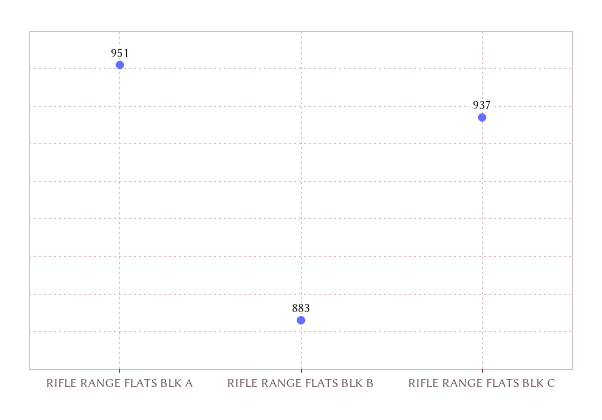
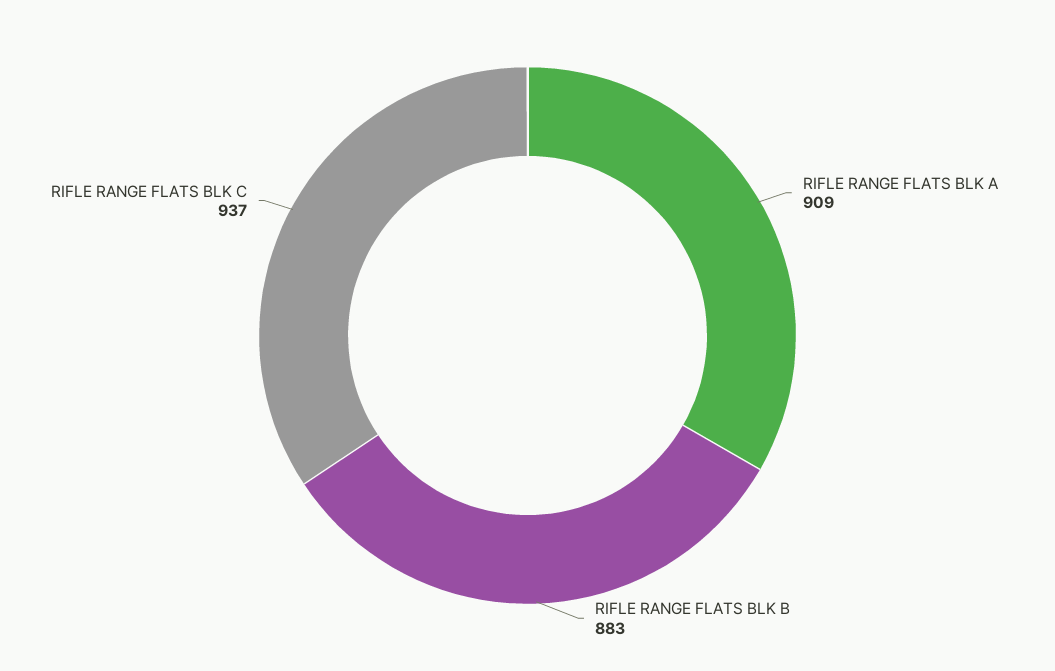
RIFLE RANGE FLATS BLK A: 951 -> 909

